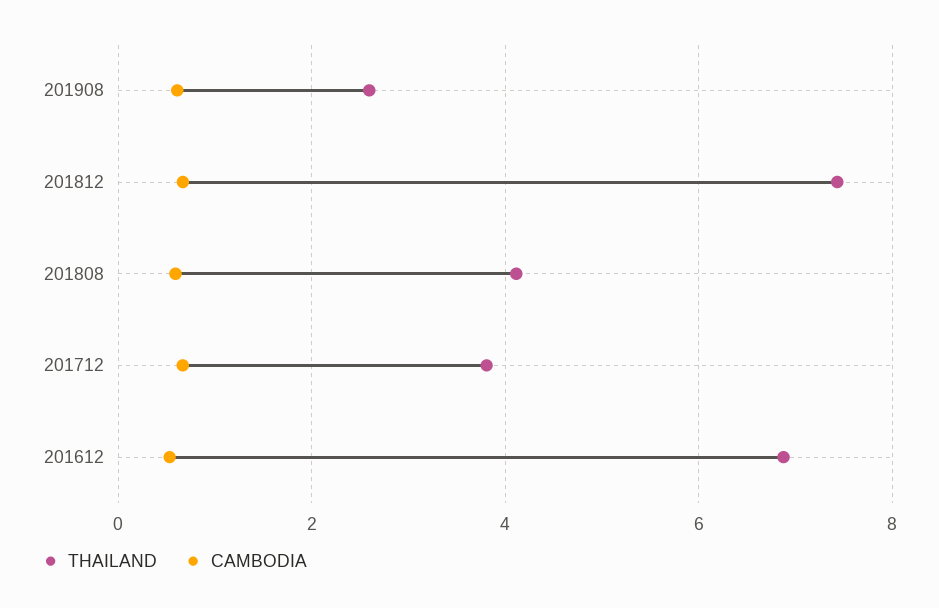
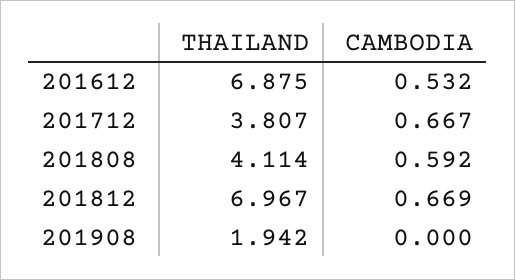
THAILAND, 201908: 2.6 -> 1.942
CAMBODIA, 201908: 0.6 -> 0
THAILAND, 201812: 7.4 -> 6.967

